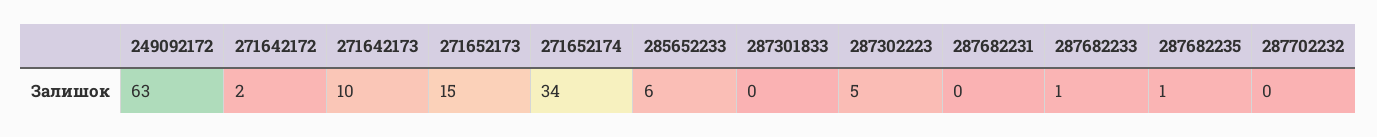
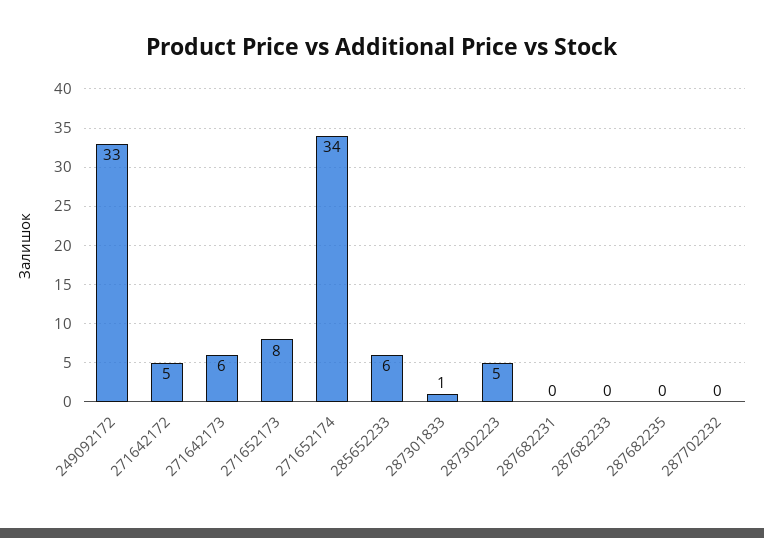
249092172: 63 -> 33
271642172: 2 -> 5
271642173: 10 -> 6
271652173: 15 -> 8
287301833: 0 -> 1
287682233: 1 -> 0
287682235: 1 -> 0

